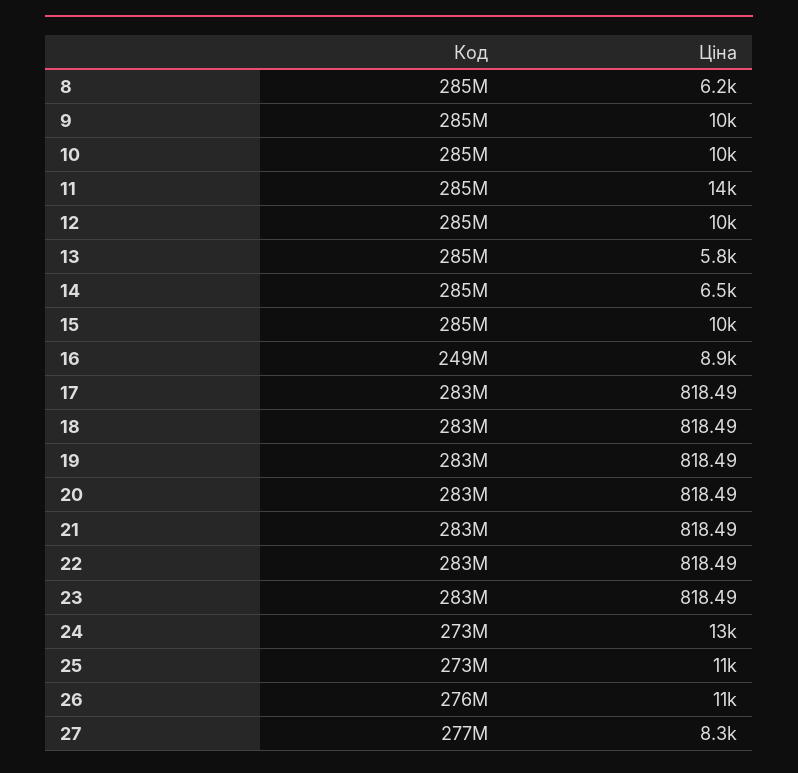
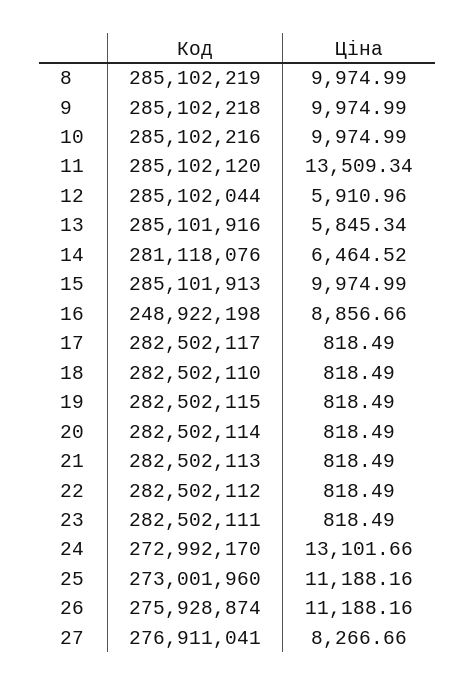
Ціна, 8: 6200 -> 9974.99
Ціна, 12: 10000 -> 5910.96
Код, 14: 285000000 -> 281118076

